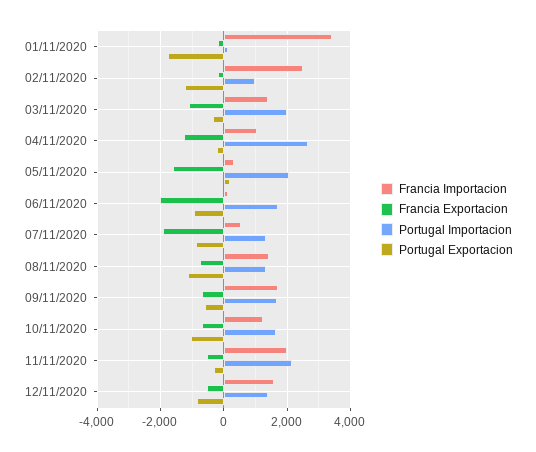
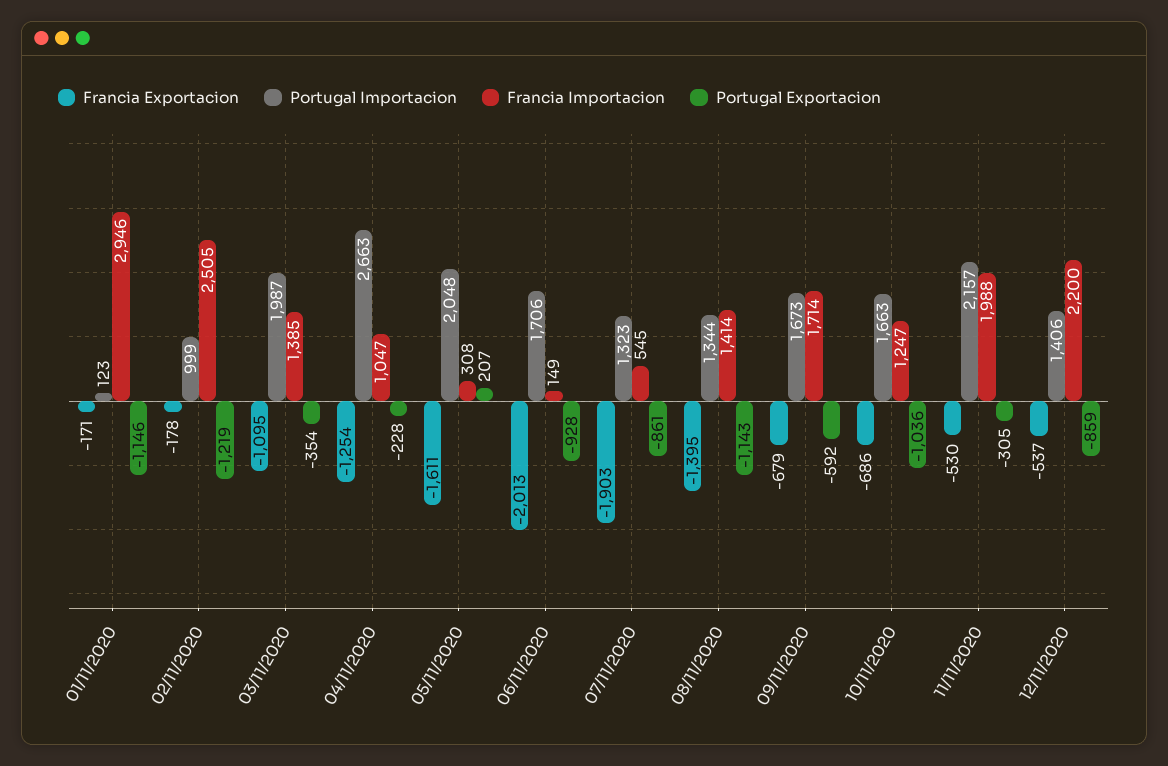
Francia Importacion, 01/11/2020: 3400 -> 2946
Portugal Exportacion, 01/11/2020: -1800 -> -1146
Francia Exportacion, 08/11/2020: -800 -> -1395
Francia Importacion, 12/11/2020: 1600 -> 2200

